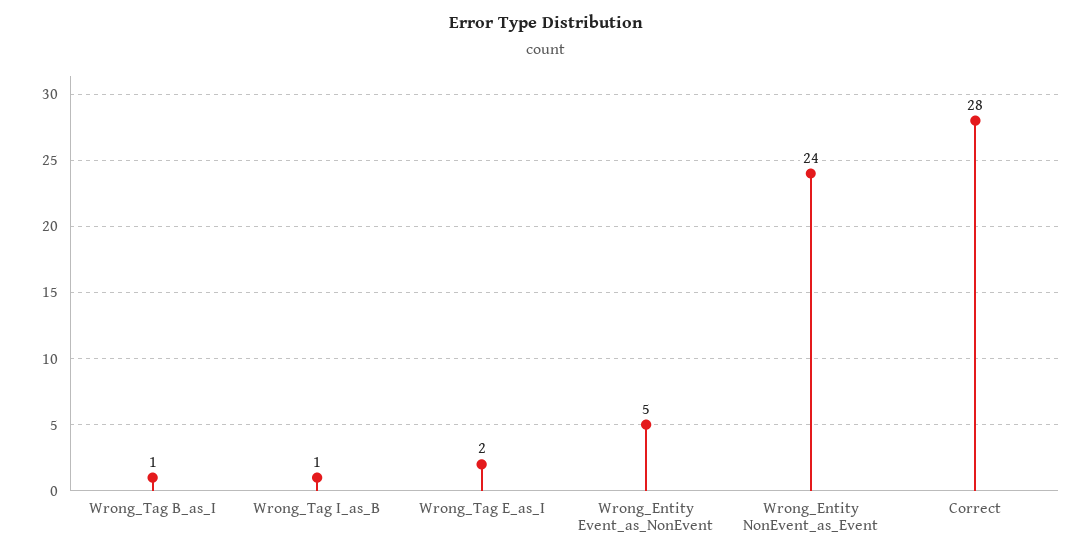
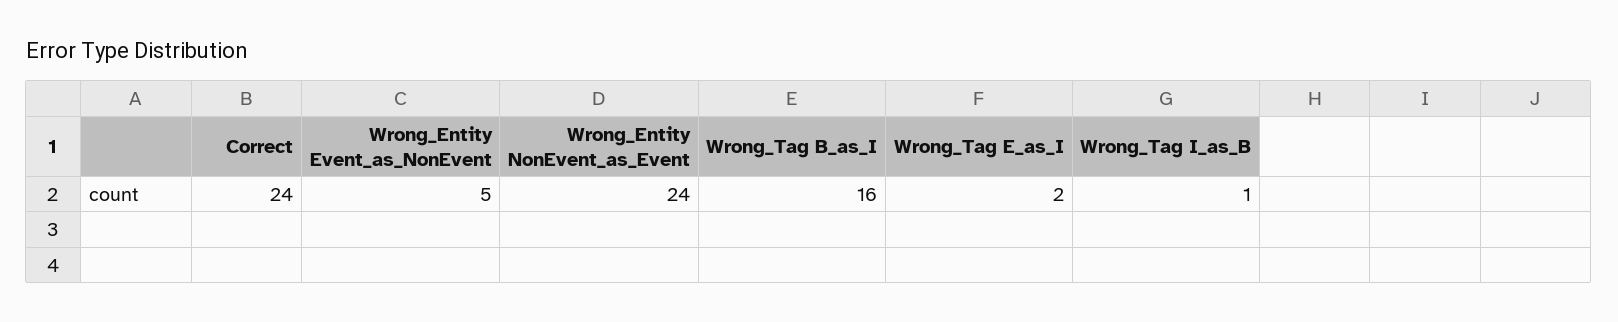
Wrong_Tag B_as_I: 1 -> 16
Correct: 28 -> 24

